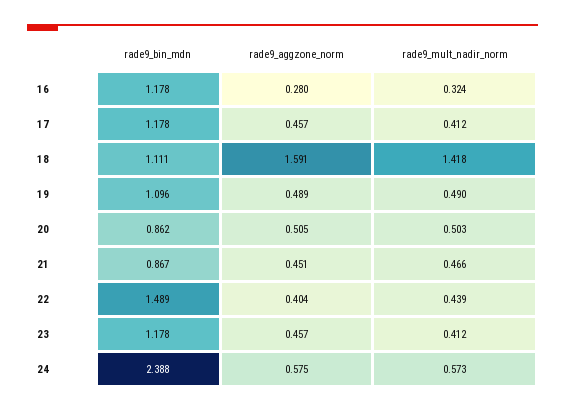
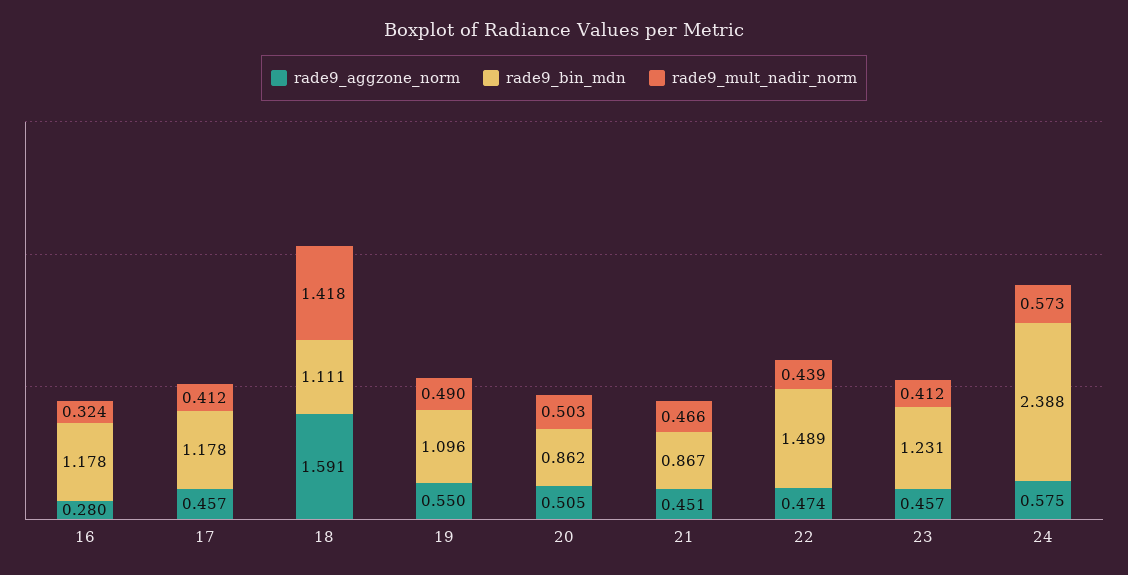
rade9_aggzone_norm, 19: 0.489 -> 0.55
rade9_aggzone_norm, 22: 0.404 -> 0.474
rade9_bin_mdn, 23: 1.178 -> 1.231

